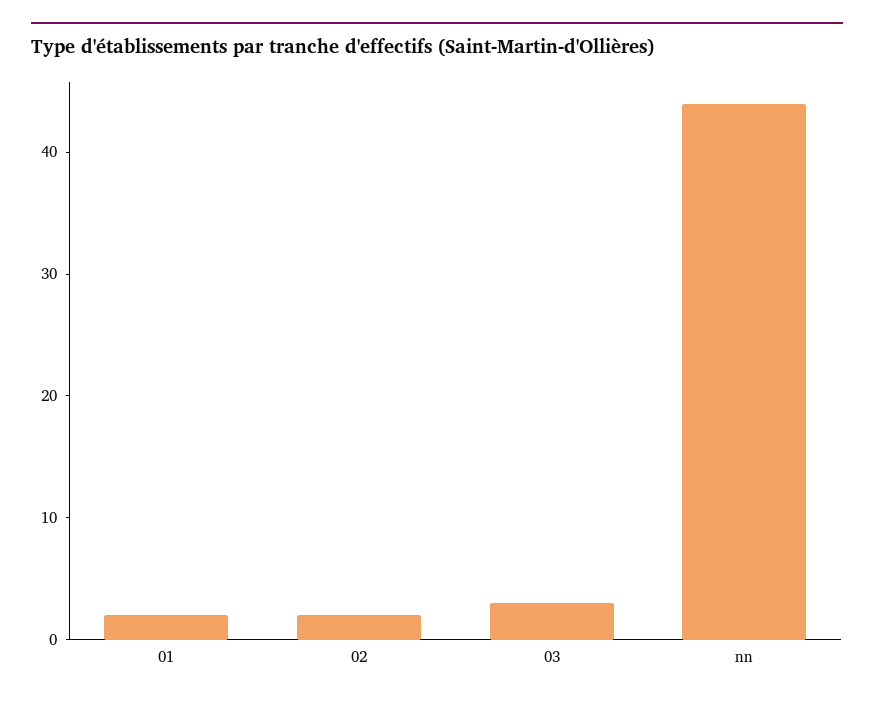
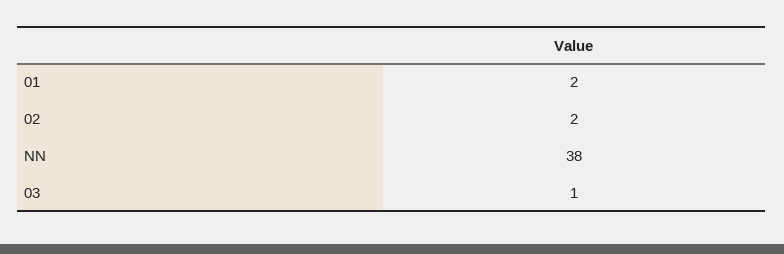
03: 3 -> 1
nn: 44 -> 38

